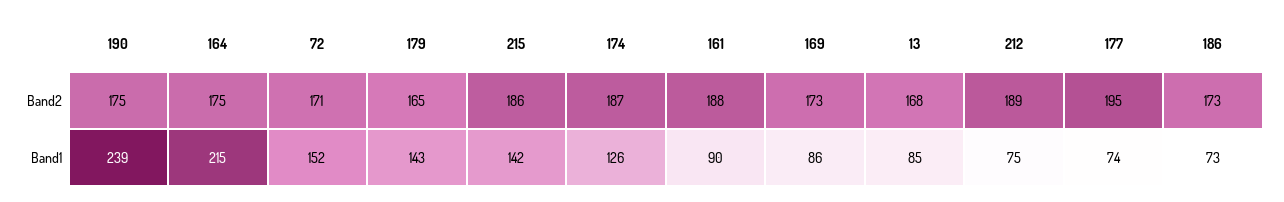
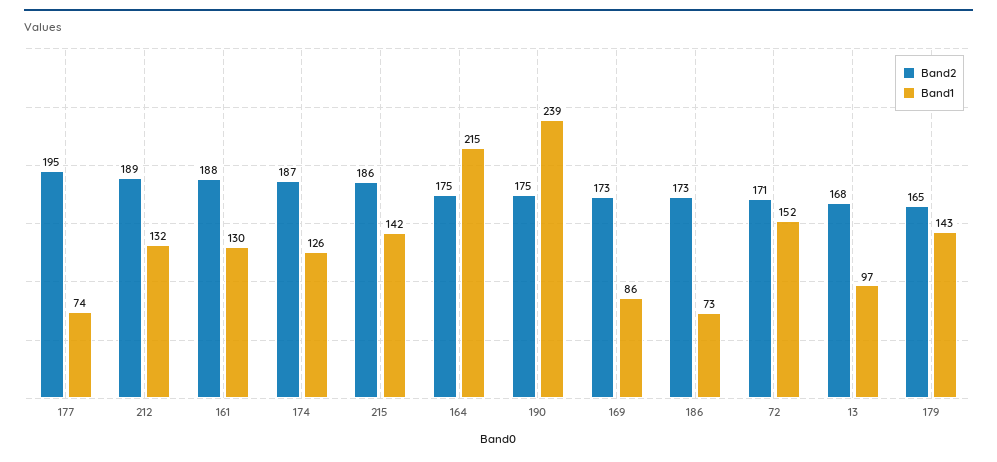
Band1, 161: 90 -> 130
Band1, 13: 85 -> 97
Band1, 212: 75 -> 132

